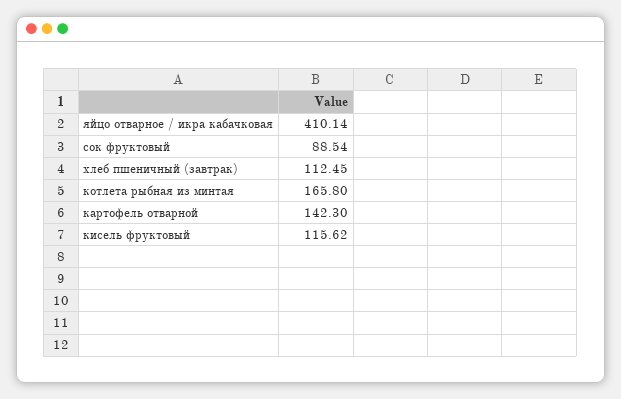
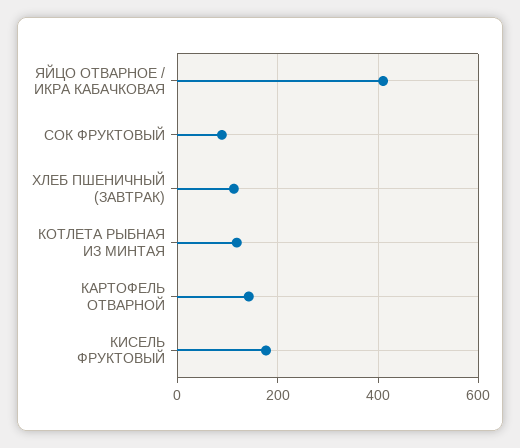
котлета рыбная из минтая: 165.8 -> 120
кисель фруктовый: 115.62 -> 180

